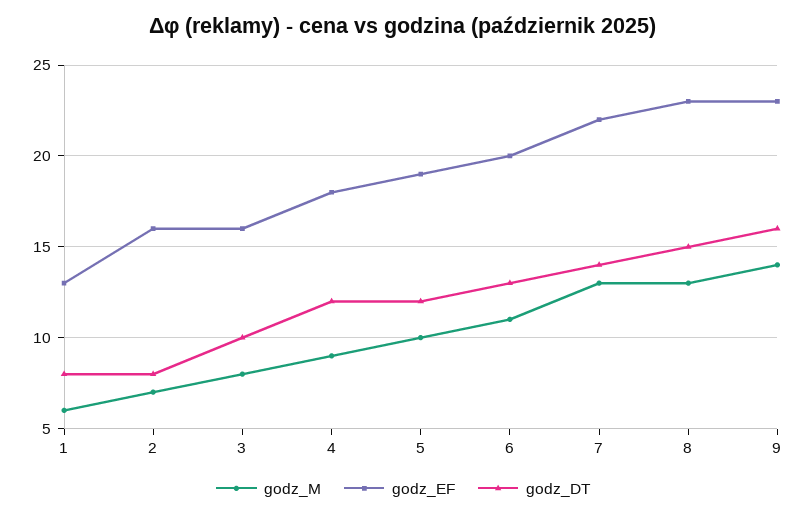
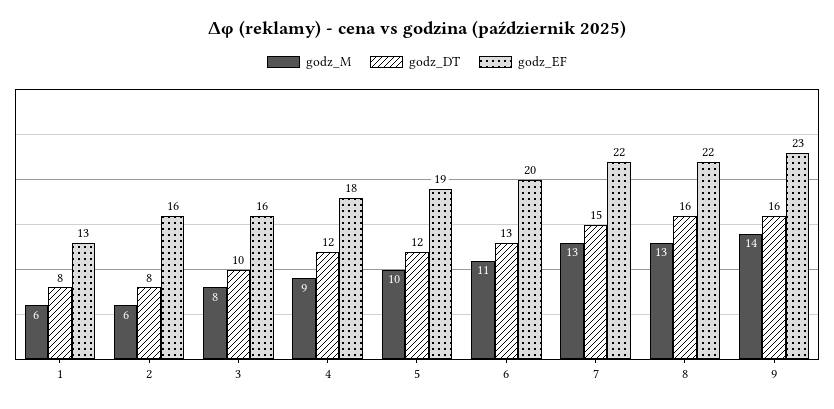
godz_M, 2: 7 -> 6
godz_DT, 7: 14 -> 15
godz_EF, 8: 23 -> 22
godz_DT, 8: 15 -> 16

